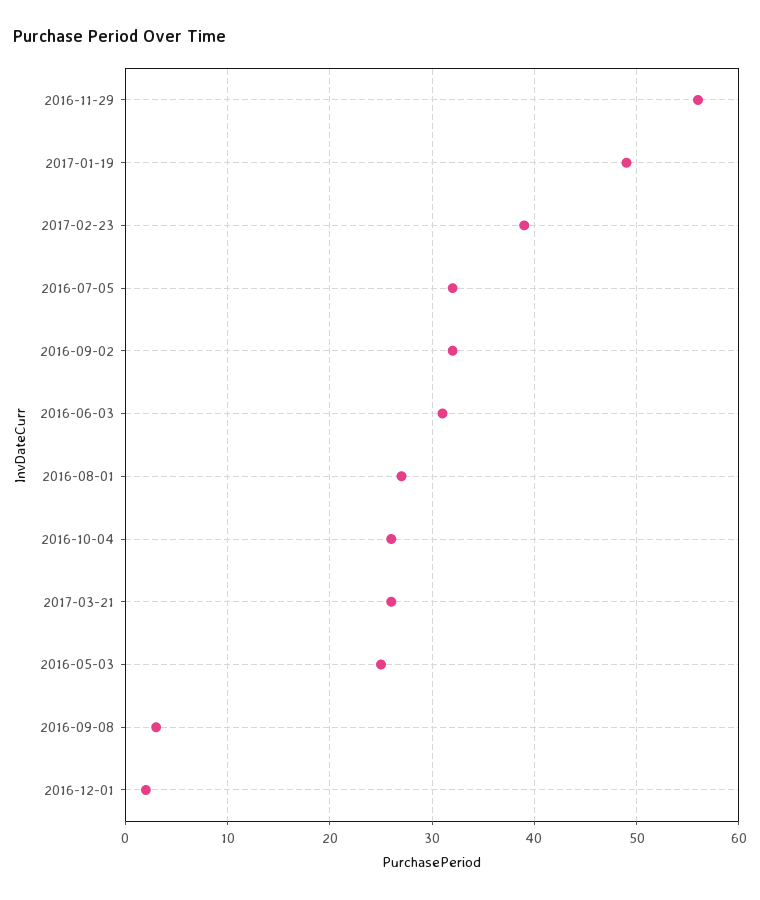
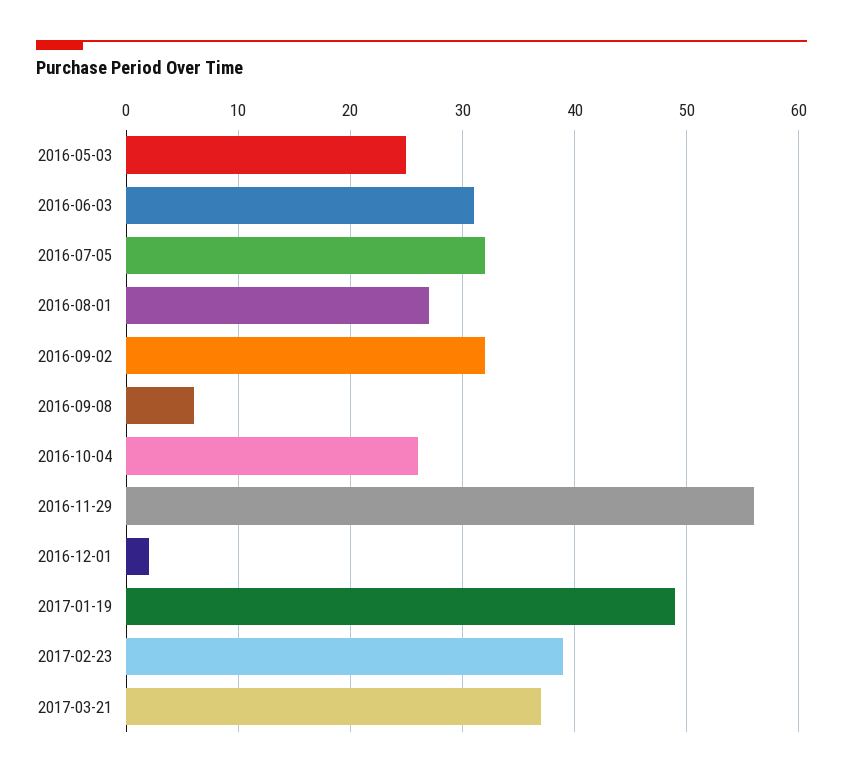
2017-03-21: 26 -> 37
2016-09-08: 3 -> 6

